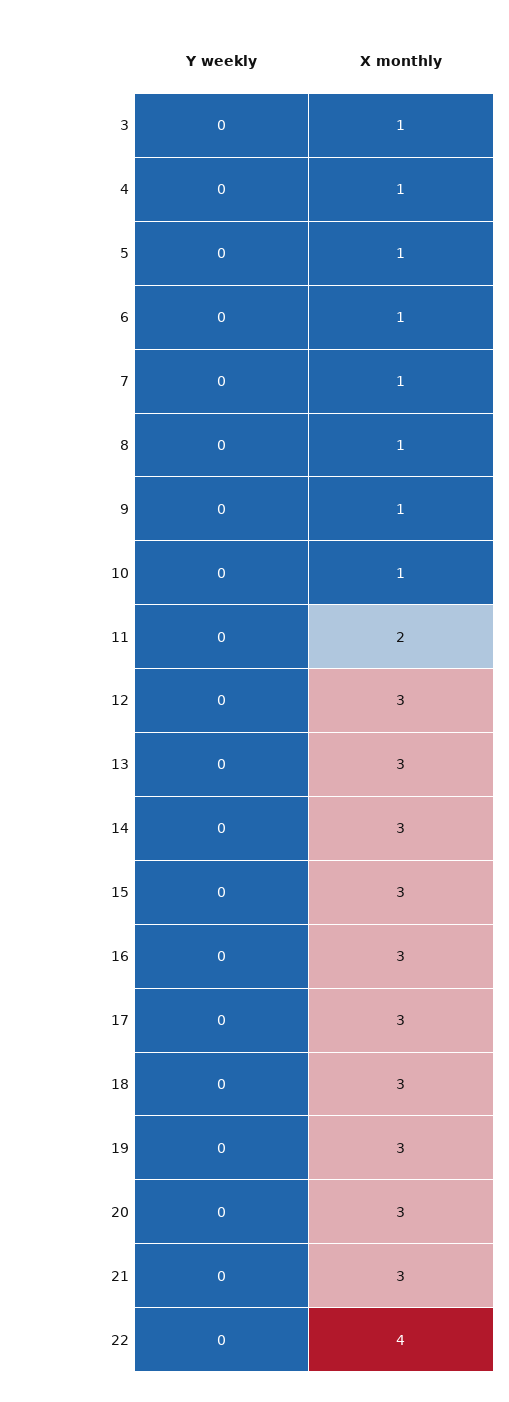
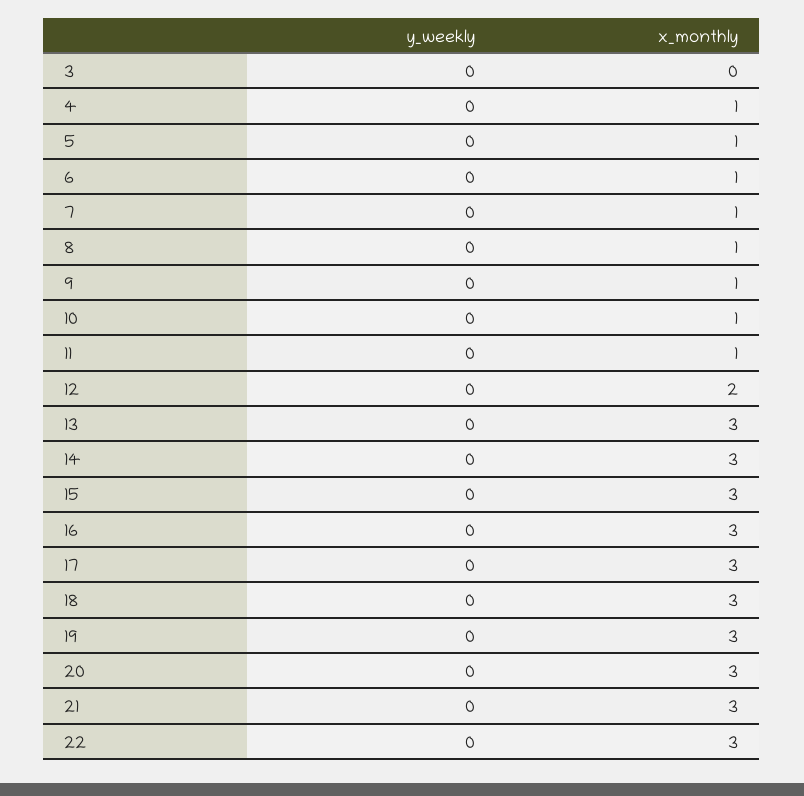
X monthly, 3: 1 -> 0
X monthly, 11: 2 -> 1
X monthly, 12: 3 -> 2
X monthly, 22: 4 -> 3

